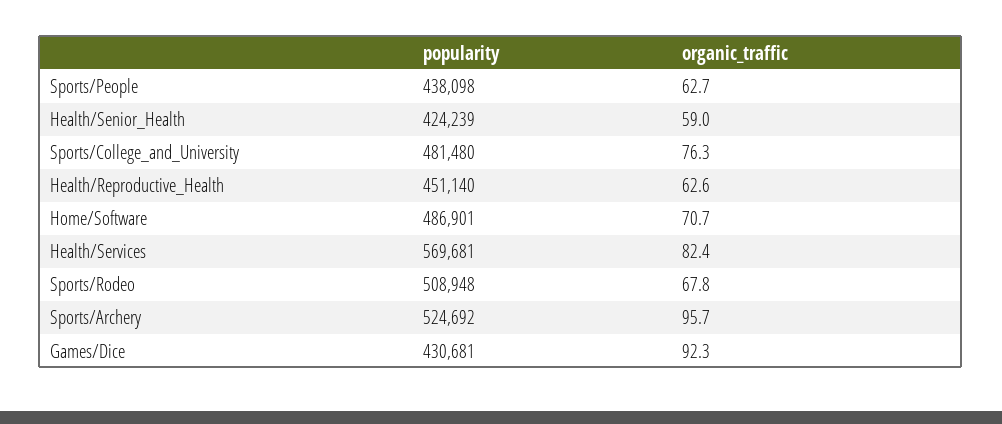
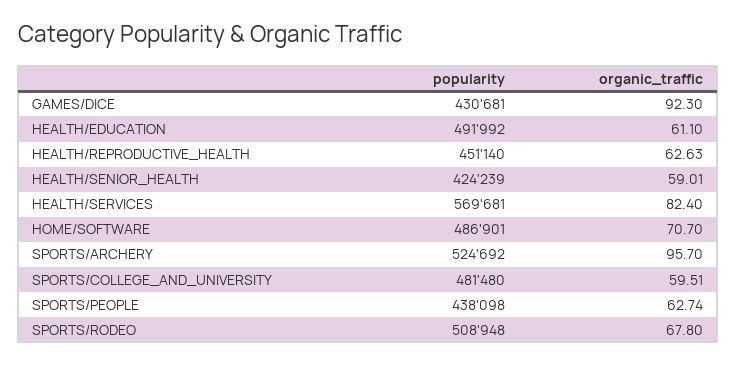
organic_traffic, Sports/College_and_University: 76.3 -> 59.51
popularity, HEALTH/EDUCATION: none -> 491992
organic_traffic, HEALTH/EDUCATION: none -> 61.1

